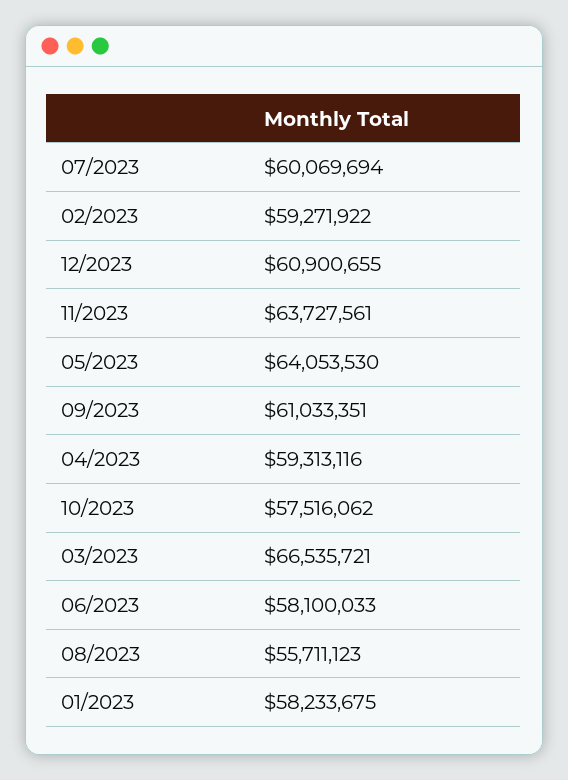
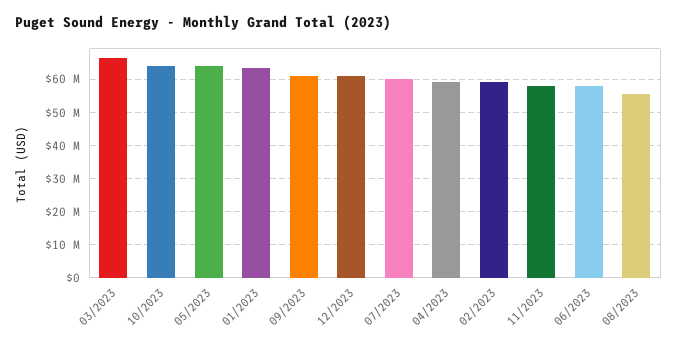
11/2023: 63727561 -> 58000000
10/2023: 57516062 -> 64000000
01/2023: 58233675 -> 64000000

